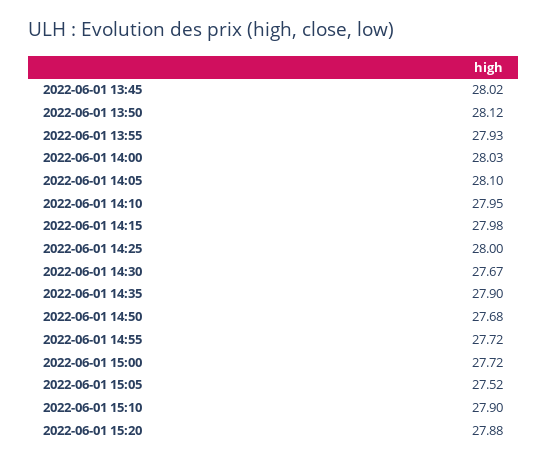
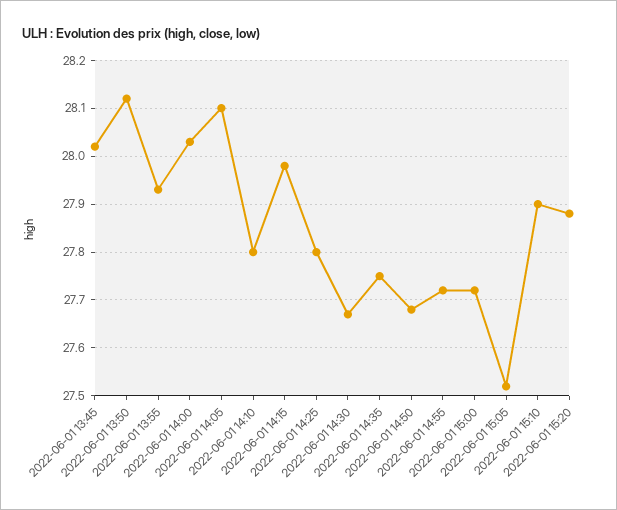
2022-06-01 14:10: 27.95 -> 27.8
2022-06-01 14:25: 28 -> 27.8
2022-06-01 14:35: 27.9 -> 27.75

